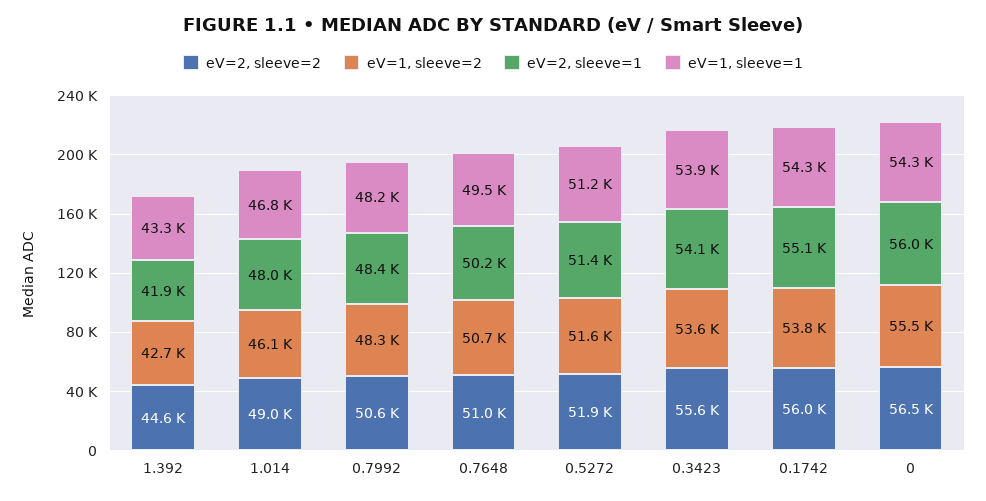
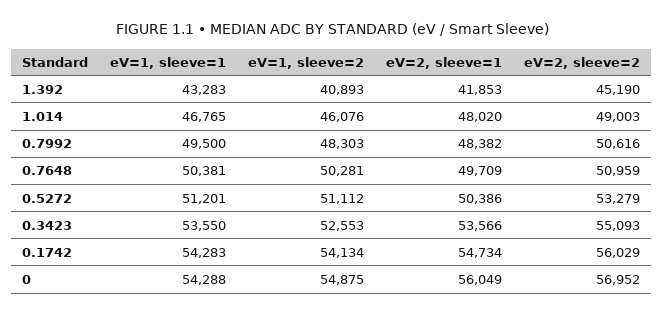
eV=2, sleeve=2, 1.392: 44600 -> 45190
eV=1, sleeve=2, 1.392: 42700 -> 40893
eV=1, sleeve=1, 0.7992: 48200 -> 49500
eV=1, sleeve=2, 0.7648: 50700 -> 50281
eV=2, sleeve=1, 0.7648: 50200 -> 49709
eV=1, sleeve=1, 0.7648: 49500 -> 50381
eV=2, sleeve=2, 0.5272: 51900 -> 53279
eV=1, sleeve=2, 0.5272: 51600 -> 51112
eV=2, sleeve=1, 0.5272: 51400 -> 50386
eV=2, sleeve=2, 0.3423: 55600 -> 55093
eV=1, sleeve=2, 0.3423: 53600 -> 52553
eV=2, sleeve=1, 0.3423: 54100 -> 53566
eV=1, sleeve=1, 0.3423: 53900 -> 53550
eV=1, sleeve=2, 0.1742: 53800 -> 54134
eV=2, sleeve=1, 0.1742: 55100 -> 54734
eV=2, sleeve=2, 0: 56500 -> 56952
eV=1, sleeve=2, 0: 55500 -> 54875

